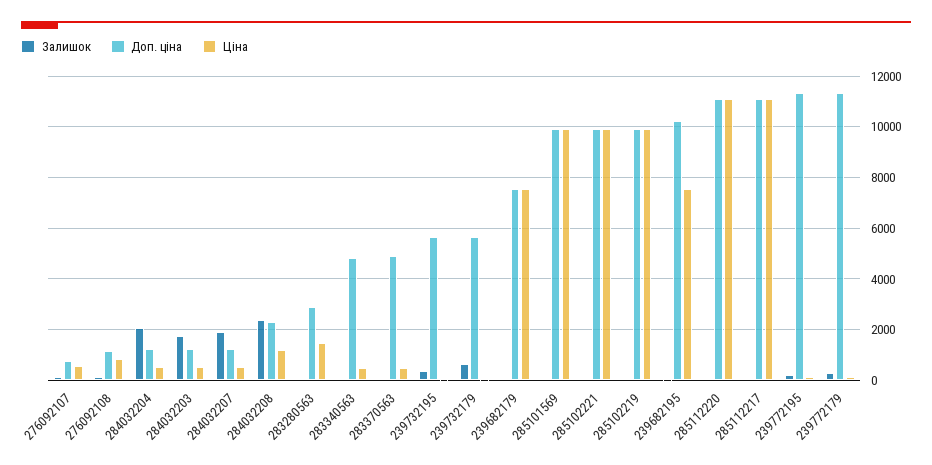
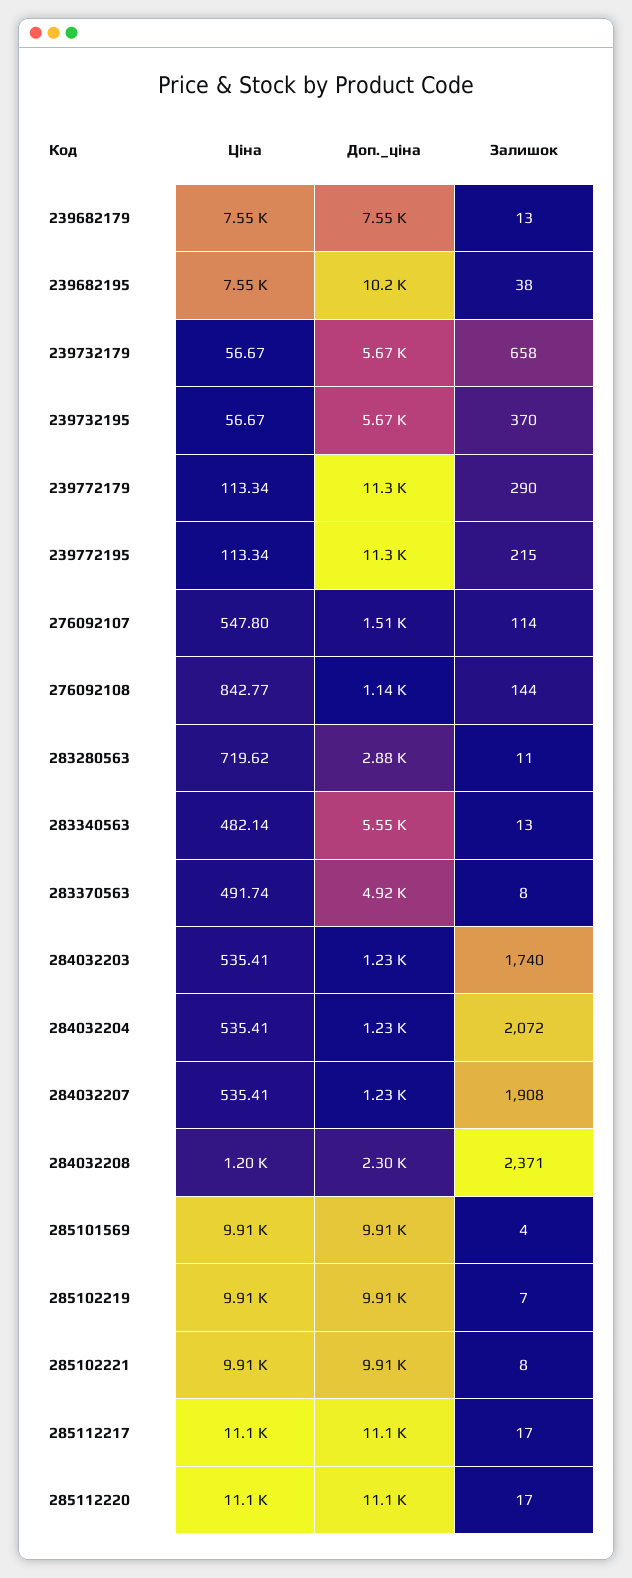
Доп. ціна, 276092107: 750 -> 1510
Ціна, 283280563: 1500 -> 719.62
Доп. ціна, 283340563: 4750 -> 5550

